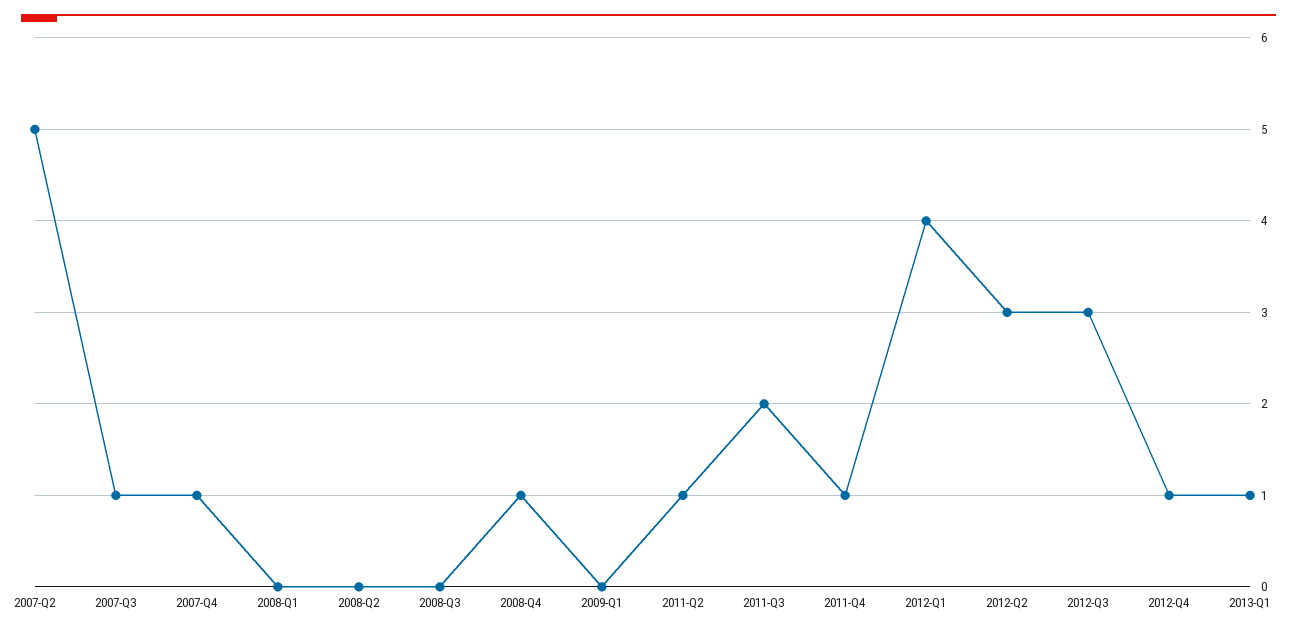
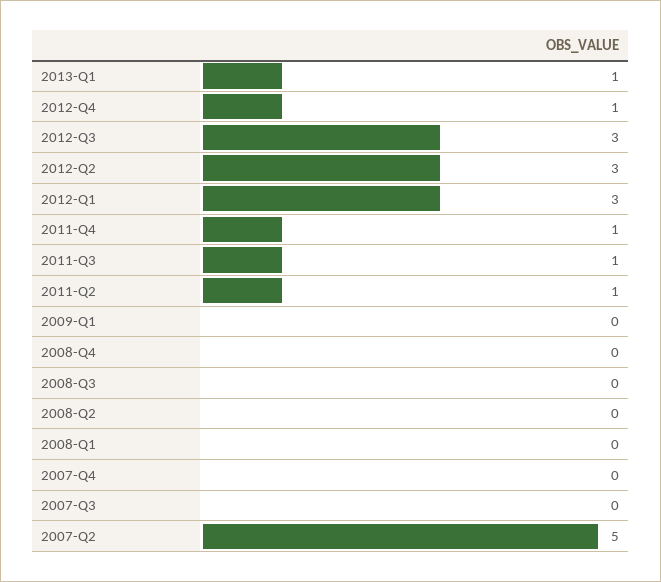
2007-Q3: 1 -> 0
2007-Q4: 1 -> 0
2008-Q4: 1 -> 0
2011-Q3: 2 -> 1
2012-Q1: 4 -> 3

